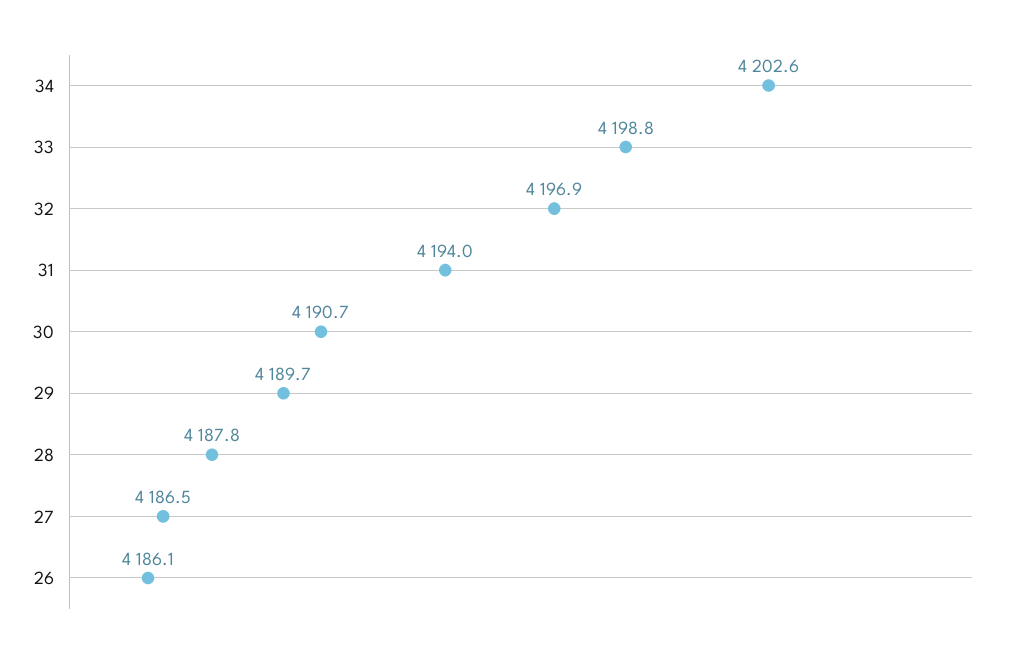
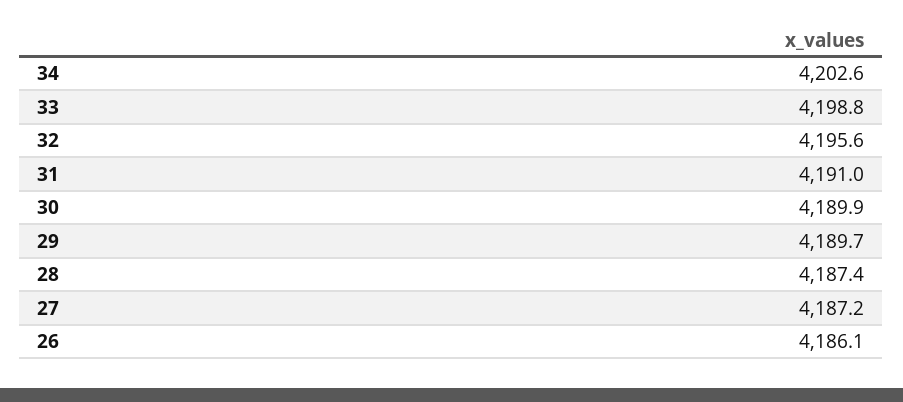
32: 4196.9 -> 4195.6
31: 4194 -> 4191
30: 4190.7 -> 4189.9
28: 4187.8 -> 4187.4
27: 4186.5 -> 4187.2

